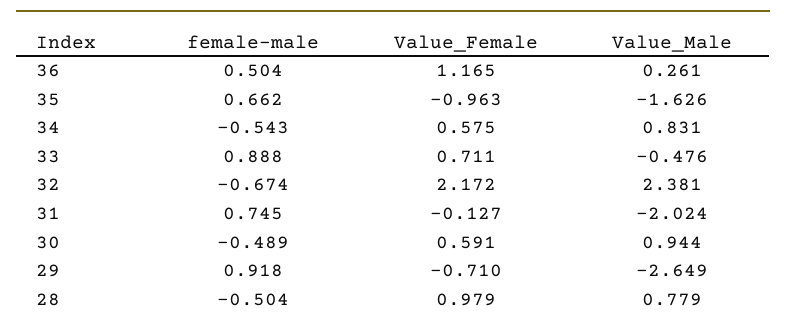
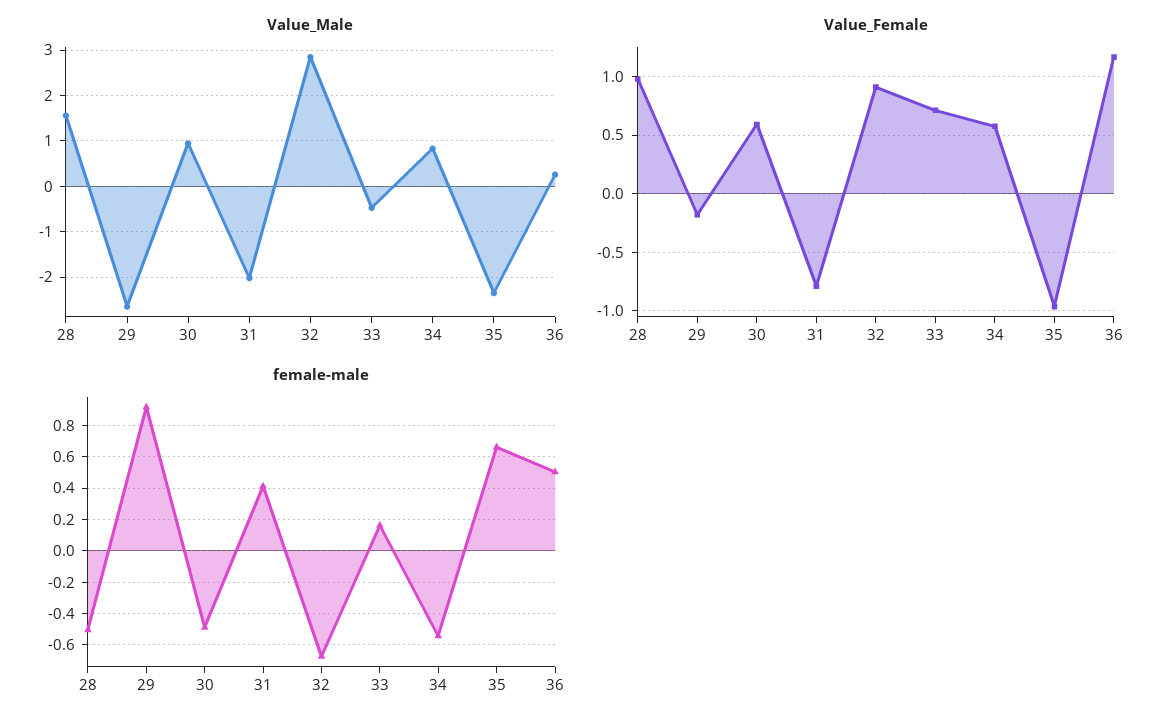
Value_Male, 35: -1.626 -> -2.4
female-male, 33: 0.888 -> 0.15
Value_Female, 32: 2.172 -> 0.9
Value_Male, 32: 2.381 -> 2.8
female-male, 31: 0.745 -> 0.4
Value_Female, 31: -0.127 -> -0.8
Value_Female, 29: -0.71 -> -0.2
Value_Male, 28: 0.779 -> 1.6

